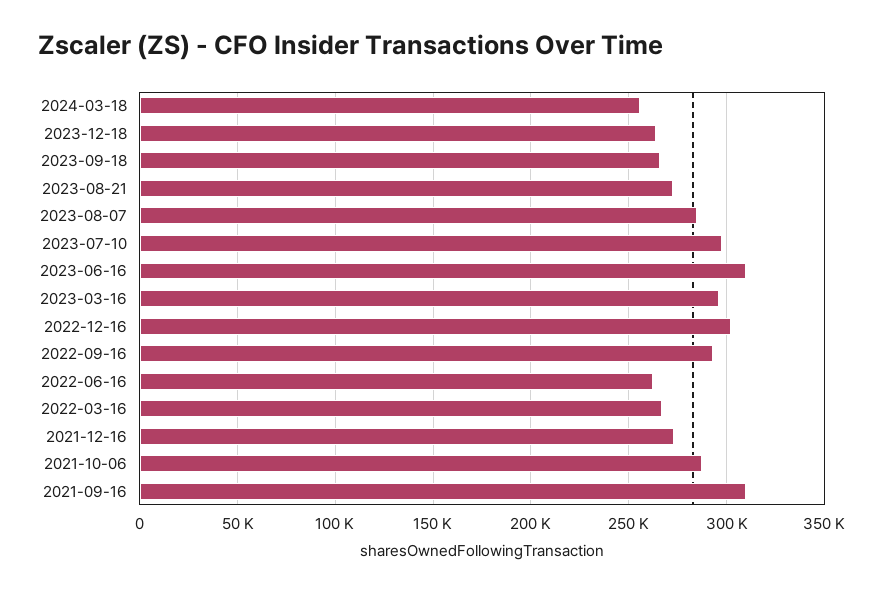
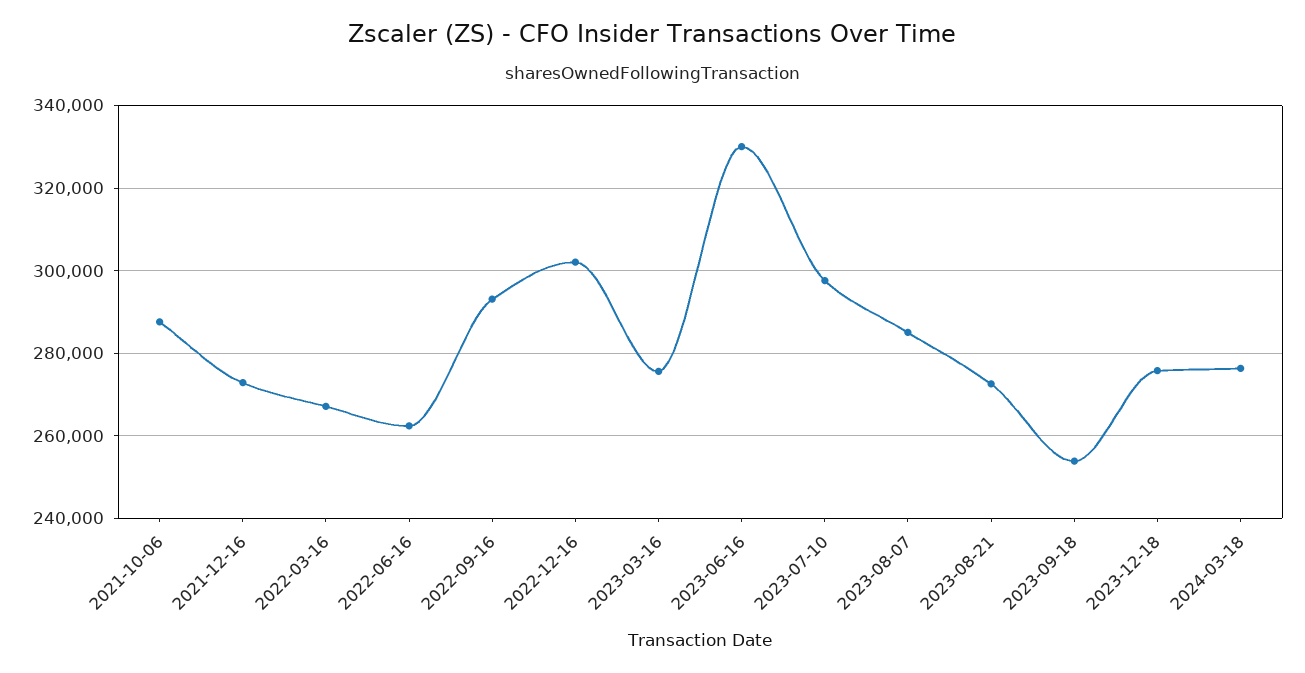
2024-03-18: 255000 -> 276000
2023-12-18: 265000 -> 276000
2023-09-18: 265000 -> 254000
2023-06-16: 310000 -> 330000
2023-03-16: 295000 -> 276000
2021-09-16: 310000 -> none

